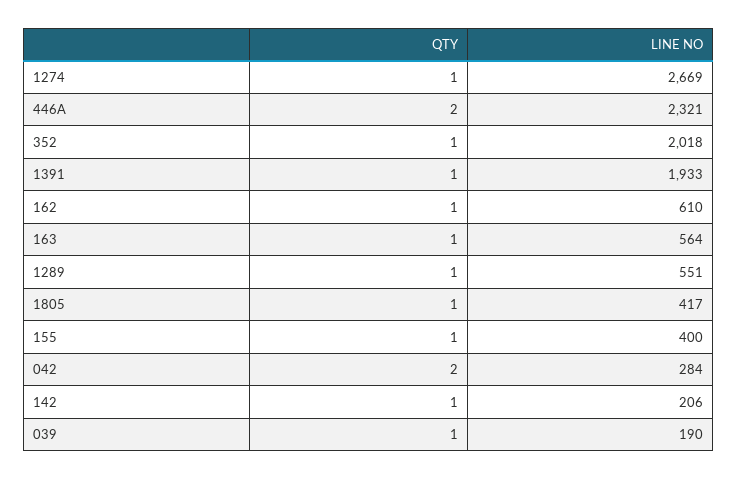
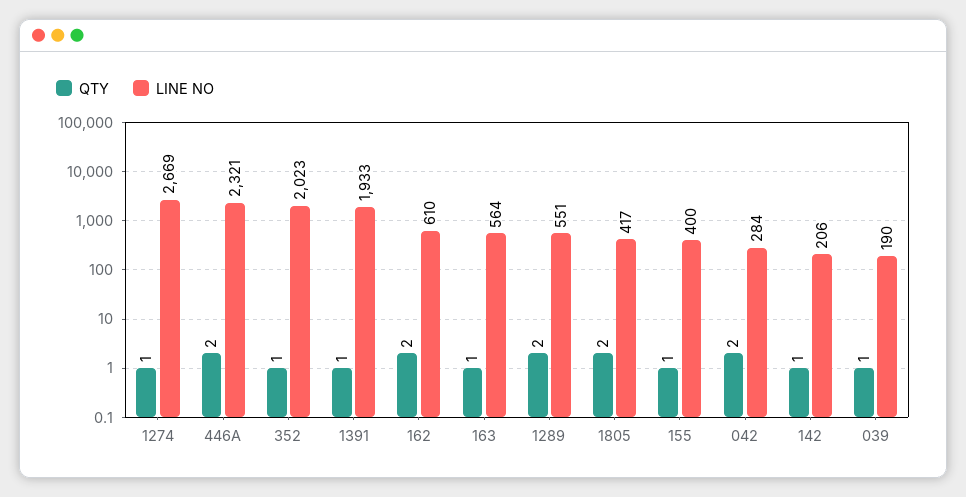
LINE NO, 352: 2018 -> 2023
QTY, 162: 1 -> 2
QTY, 1289: 1 -> 2
QTY, 1805: 1 -> 2

